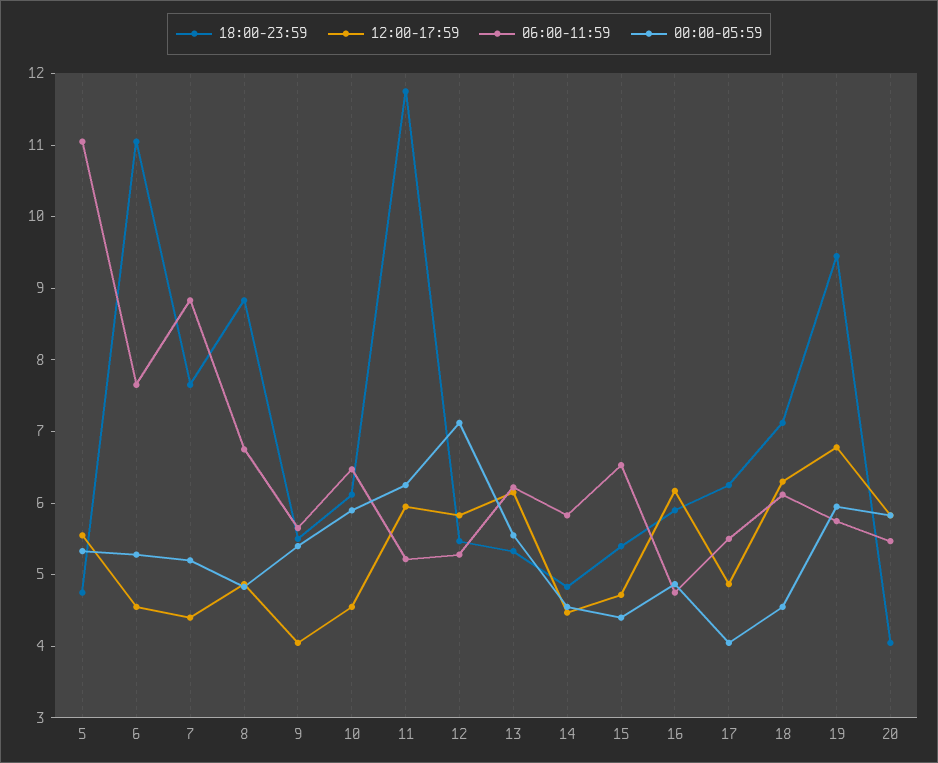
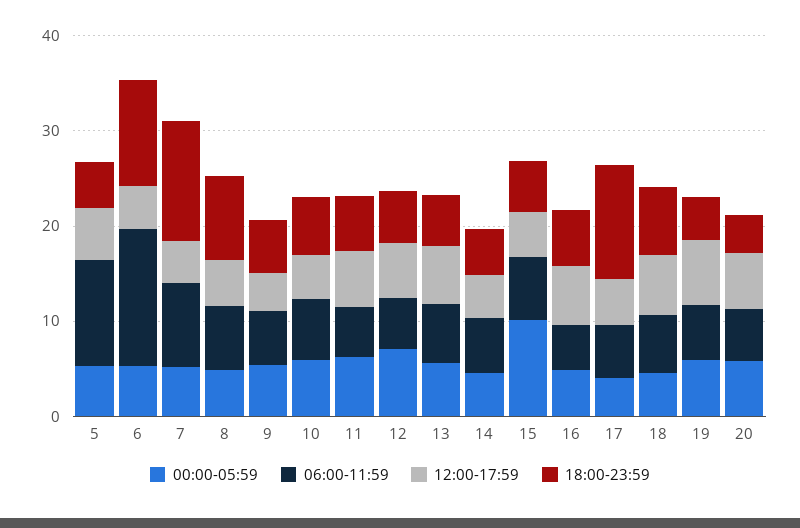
06:00-11:59, 6: 7.6 -> 14
18:00-23:59, 7: 7.6 -> 12
18:00-23:59, 11: 11.8 -> 6
00:00-05:59, 15: 4.4 -> 10
18:00-23:59, 17: 6.2 -> 12
18:00-23:59, 19: 9.4 -> 4

